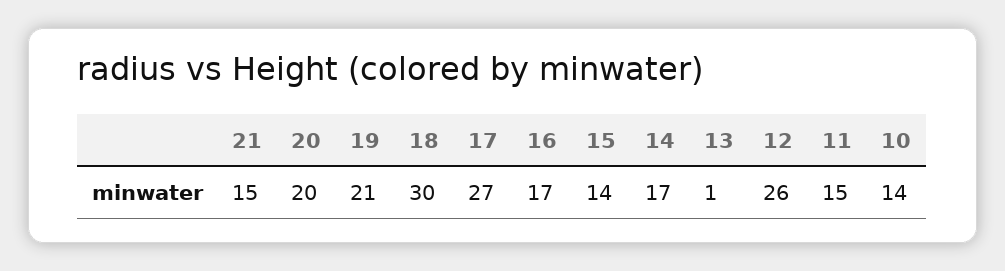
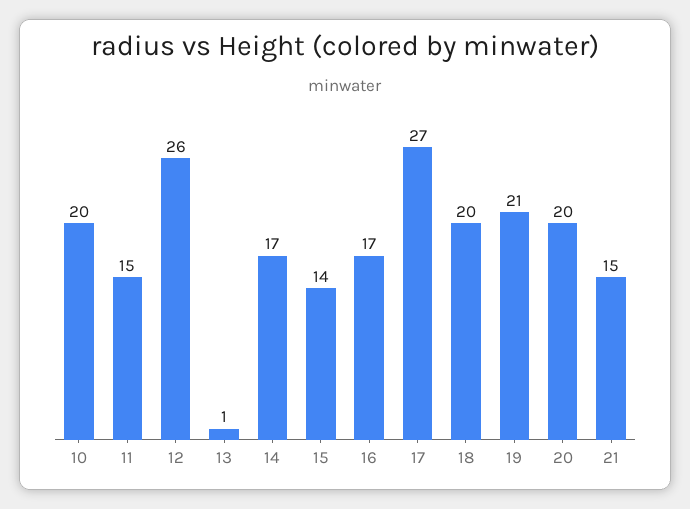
18: 30 -> 20
10: 14 -> 20

